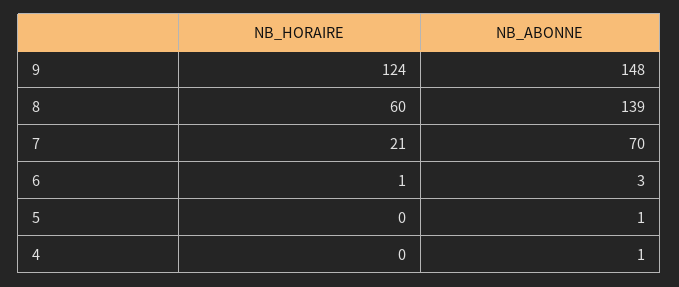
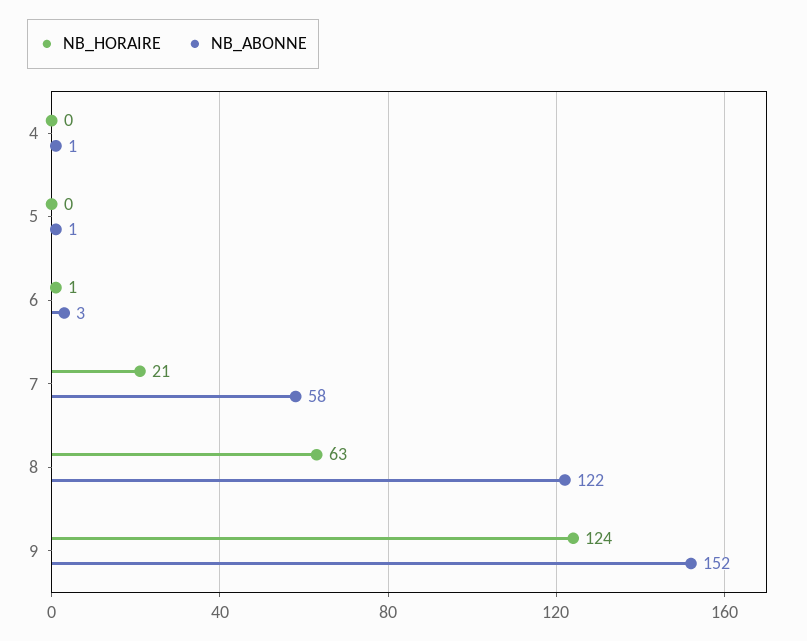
NB_ABONNE, 9: 148 -> 152
NB_HORAIRE, 8: 60 -> 63
NB_ABONNE, 8: 139 -> 122
NB_ABONNE, 7: 70 -> 58

